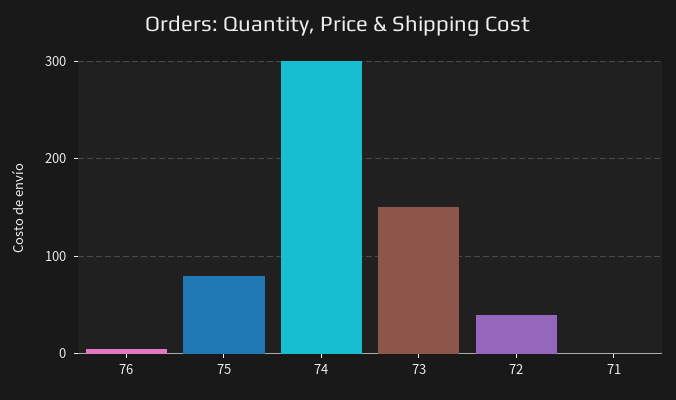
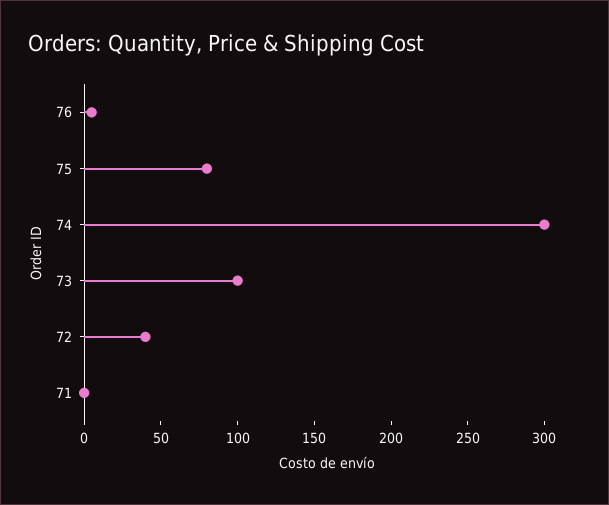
73: 150 -> 100

